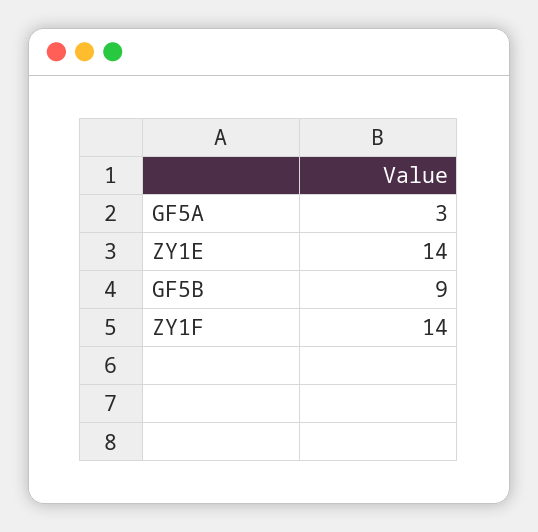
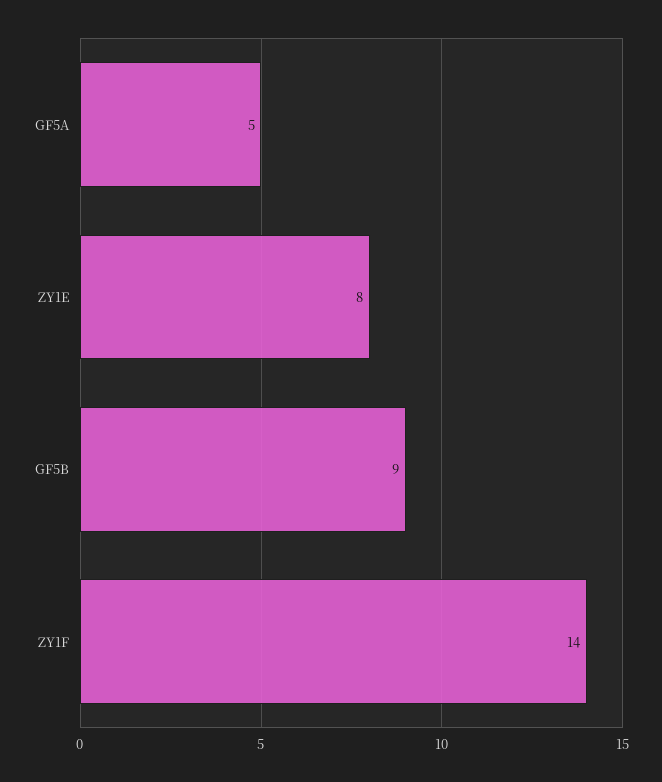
GF5A: 3 -> 5
ZY1E: 14 -> 8

